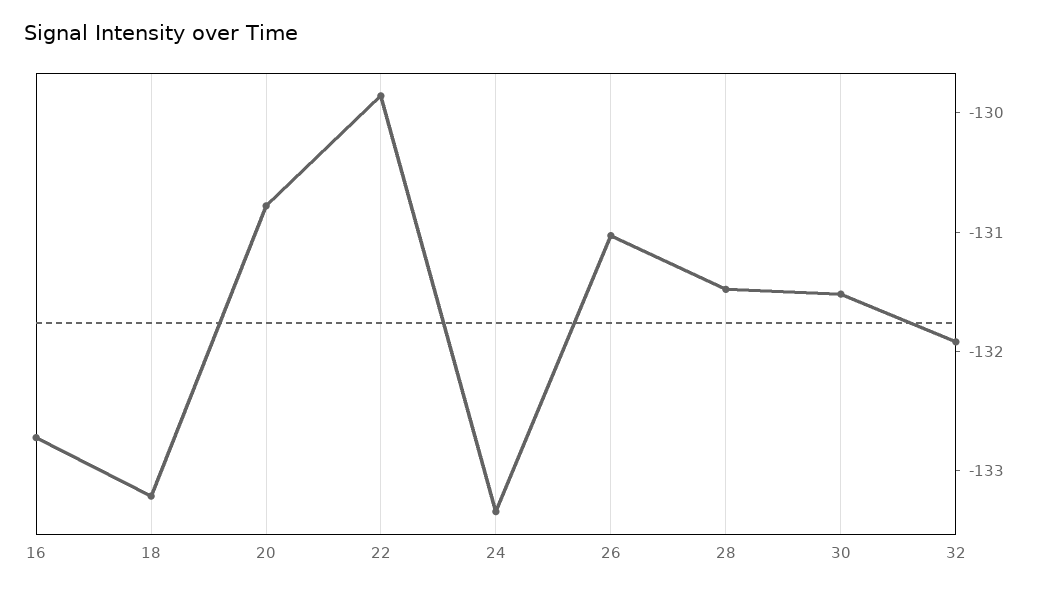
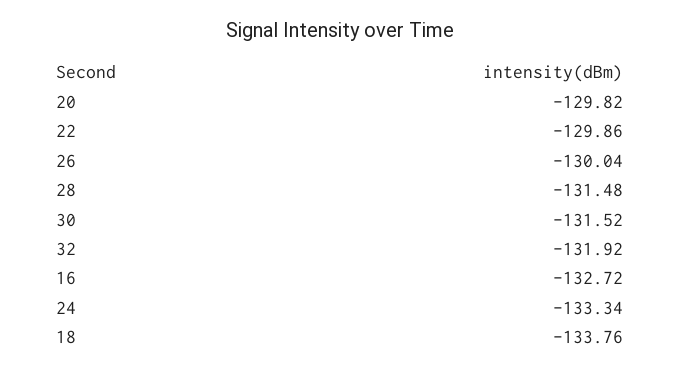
18: -133.2 -> -133.76
20: -130.8 -> -129.82
26: -131 -> -130.04

